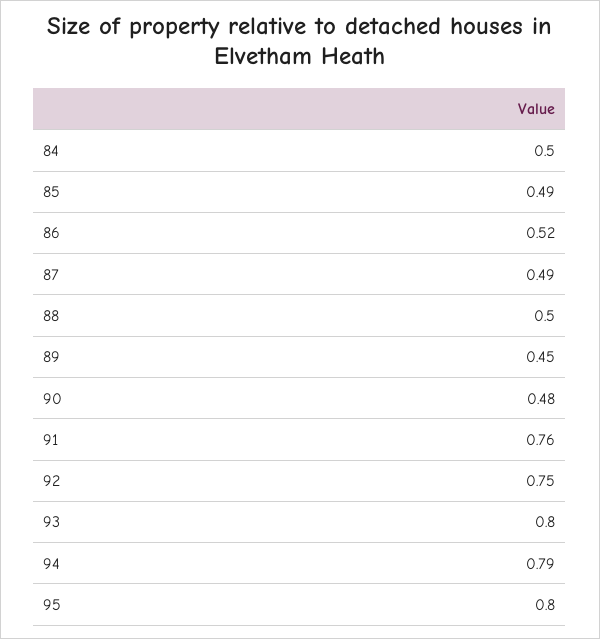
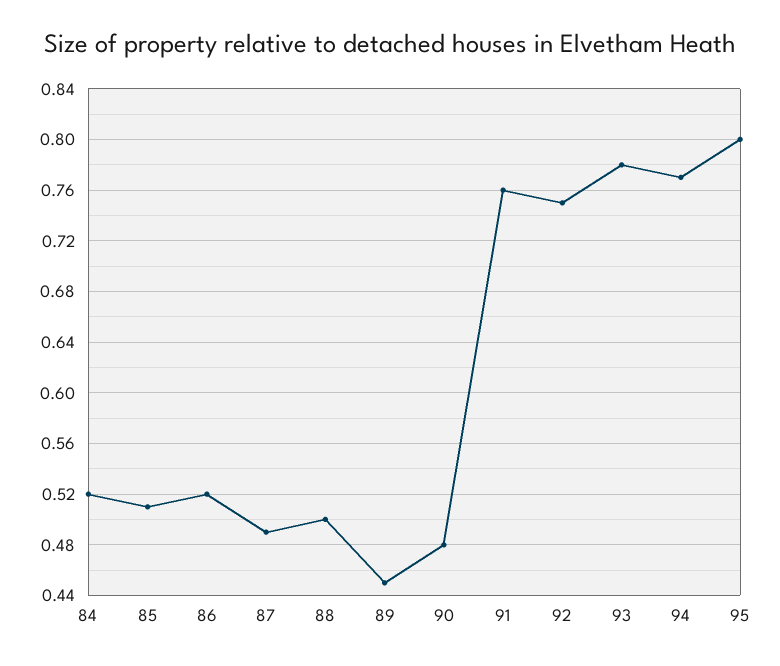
84: 0.5 -> 0.52
85: 0.49 -> 0.51
93: 0.8 -> 0.78
94: 0.79 -> 0.77

